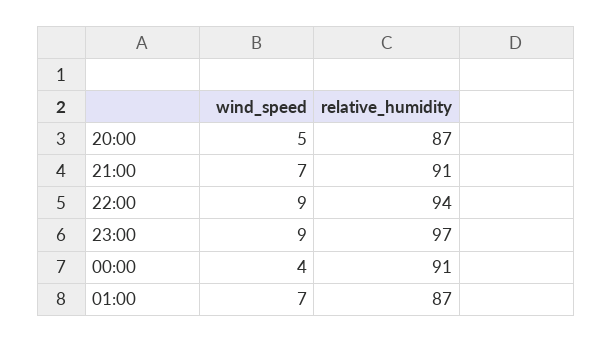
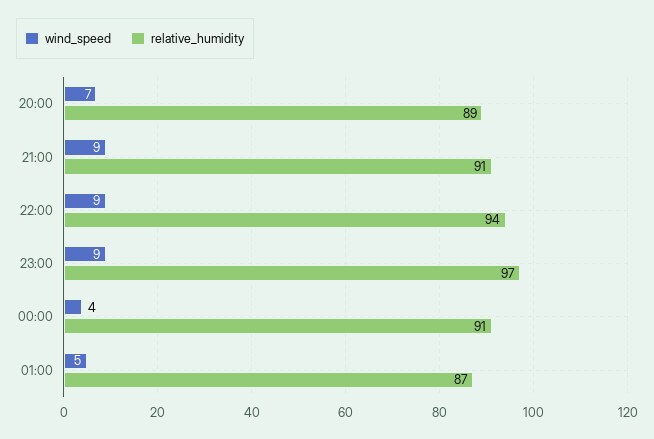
wind_speed, 20:00: 5 -> 7
relative_humidity, 20:00: 87 -> 89
wind_speed, 21:00: 7 -> 9
wind_speed, 01:00: 7 -> 5

